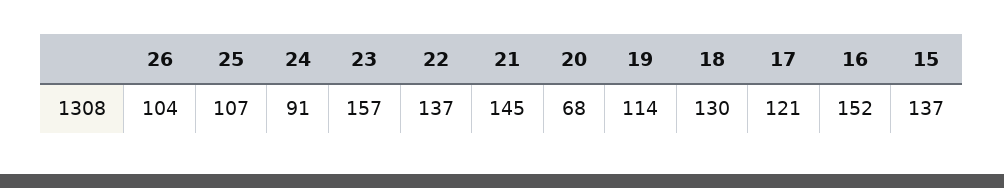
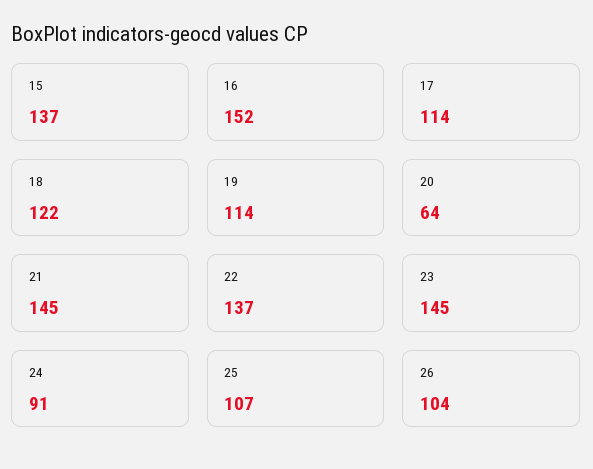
23: 157 -> 145
20: 68 -> 64
18: 130 -> 122
17: 121 -> 114

